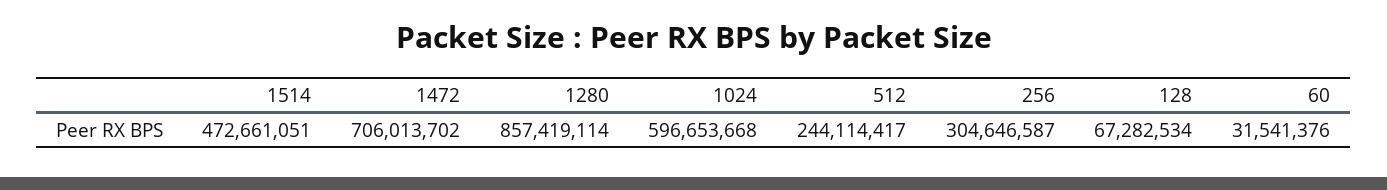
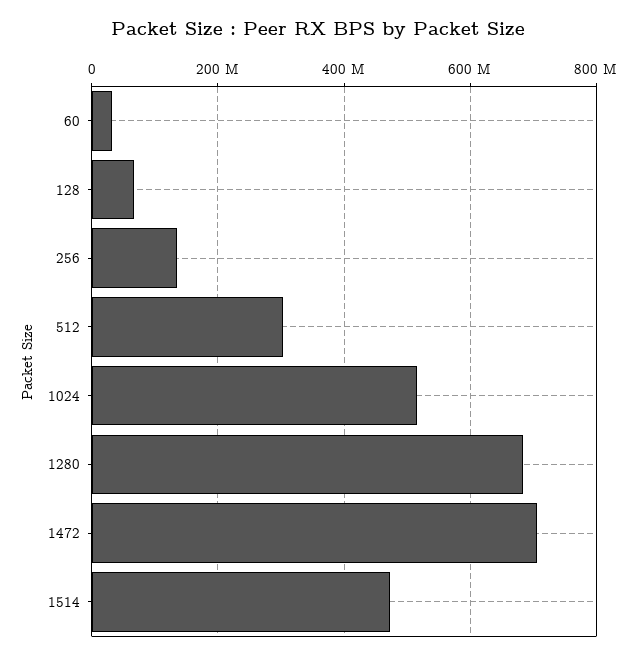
1280: 857419114 -> 680000000
1024: 596653668 -> 520000000
512: 244114417 -> 300000000
256: 304646587 -> 140000000

